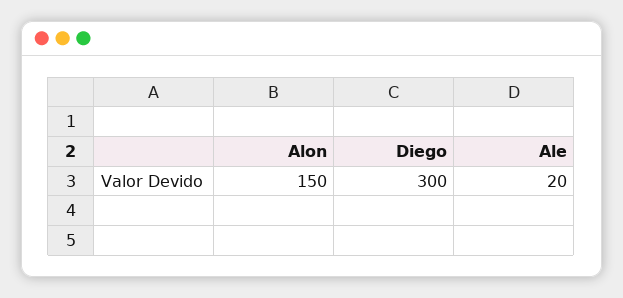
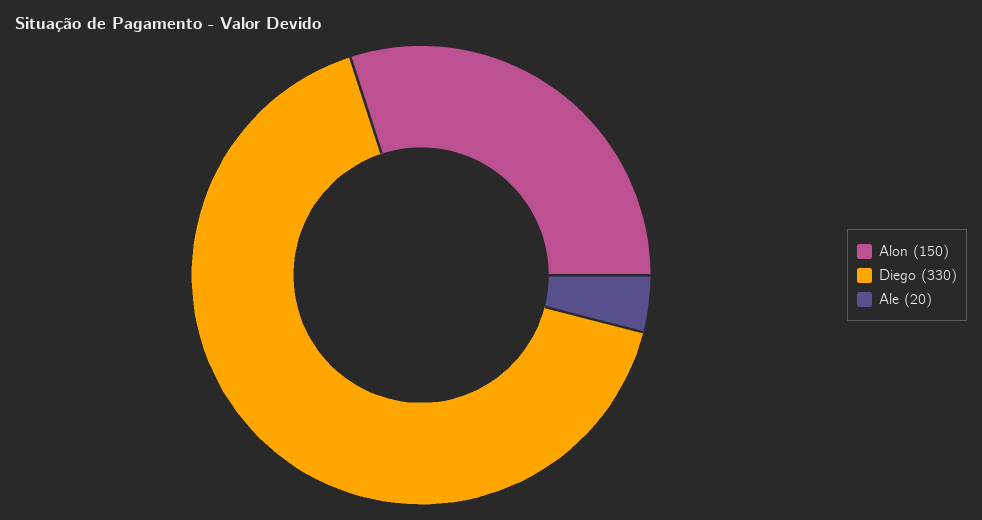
Diego: 300 -> 330

